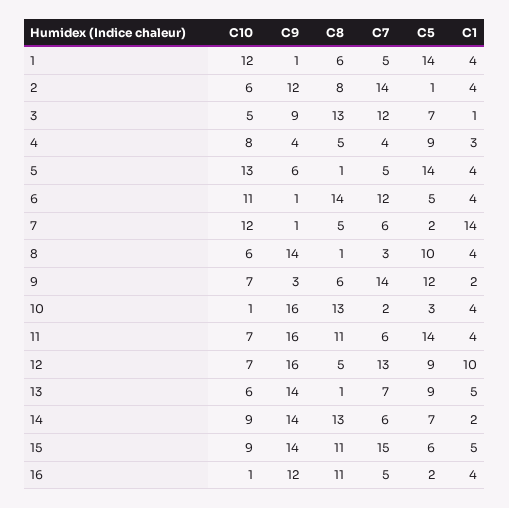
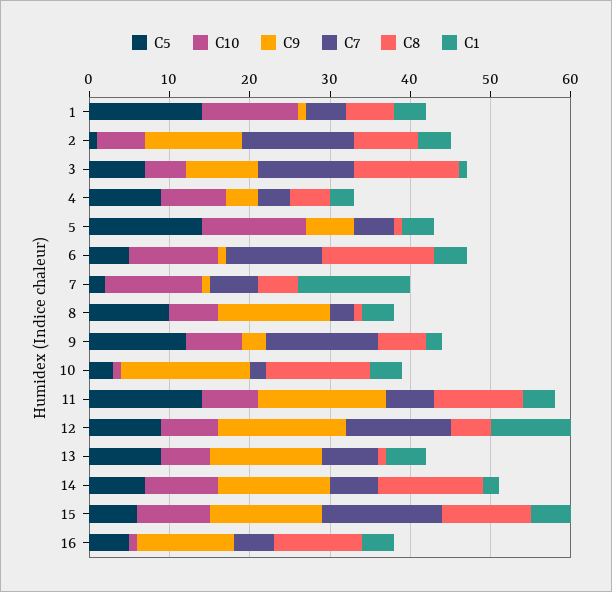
C5, 16: 2 -> 5

